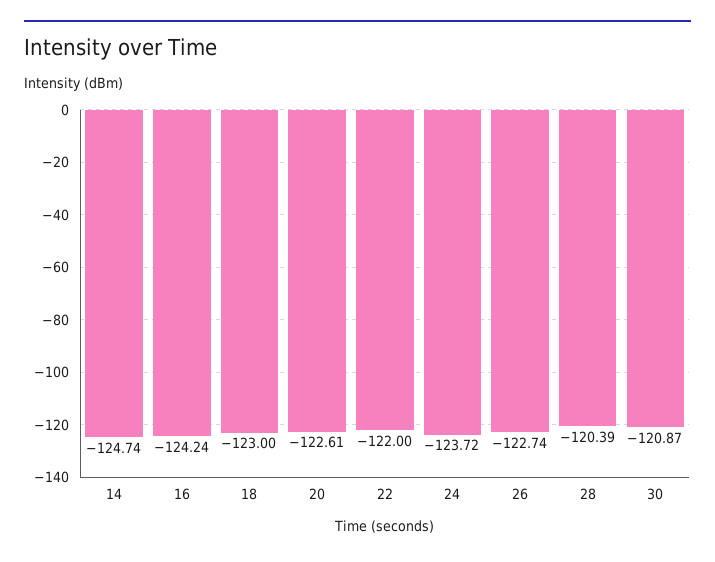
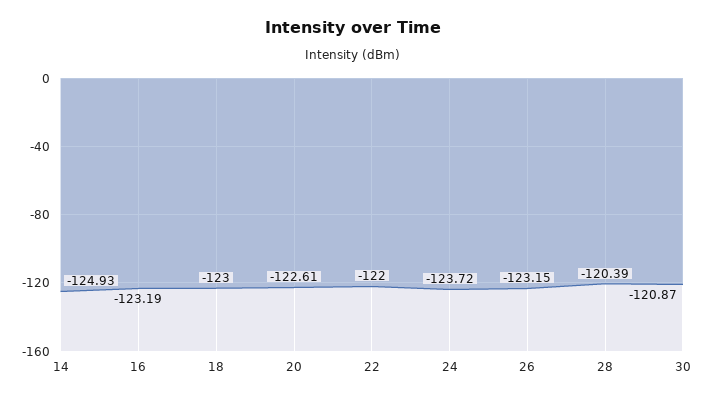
14: -124.74 -> -124.93
16: -124.24 -> -123.19
26: -122.74 -> -123.15

